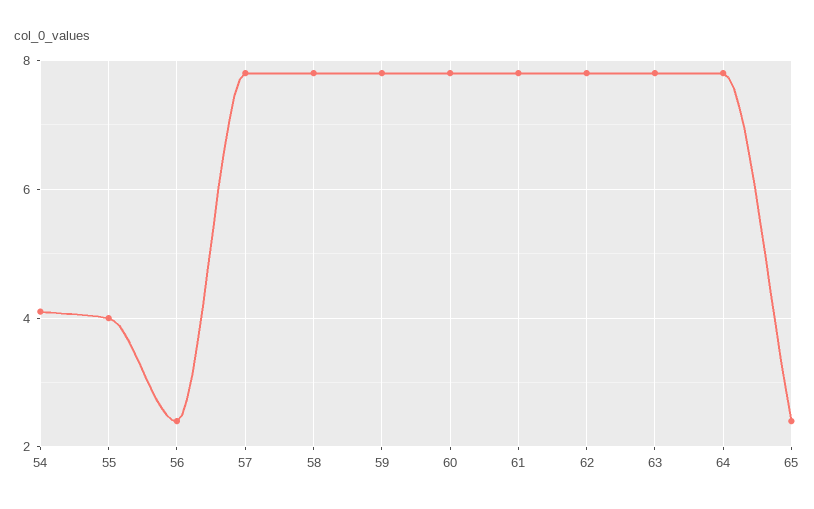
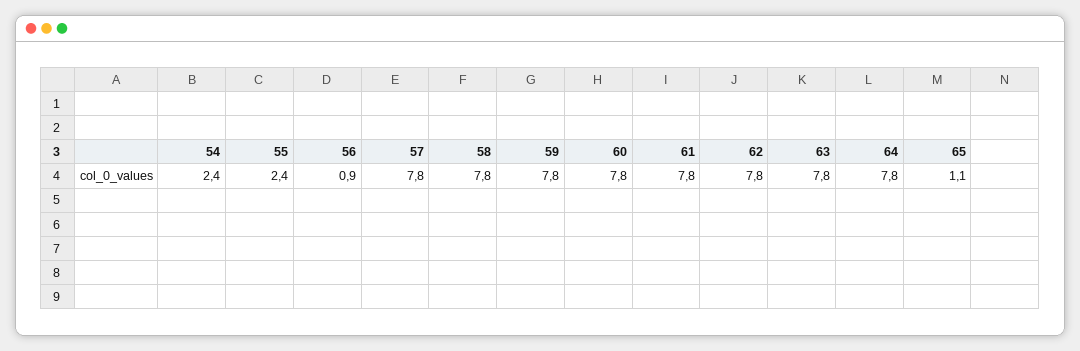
54: 4 -> 2.4
55: 4 -> 2.4
56: 2.5 -> 0.9
65: 2.5 -> 1.1

